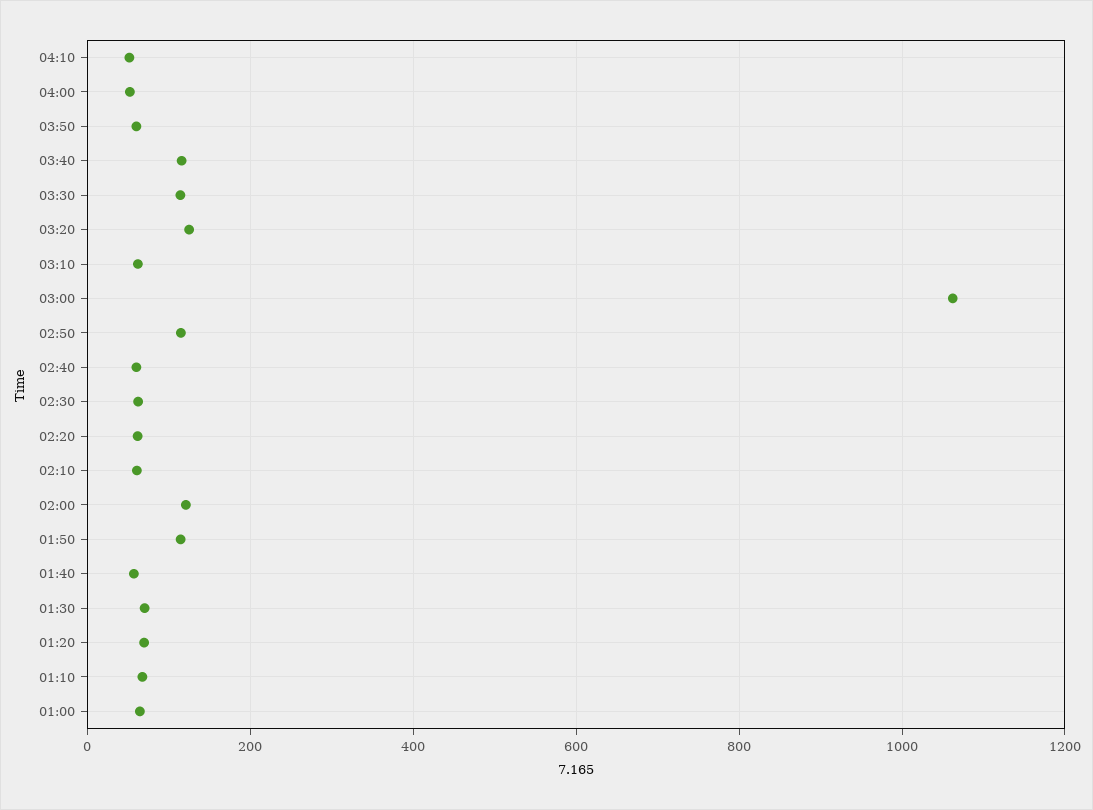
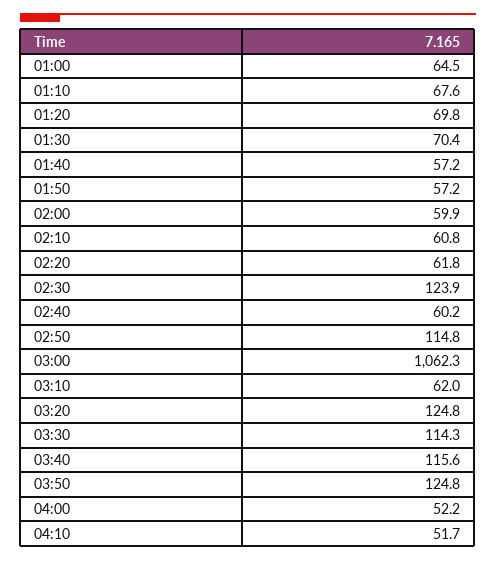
03:50: 60 -> 124.8
02:30: 60 -> 123.9
02:00: 120 -> 59.9
01:50: 120 -> 57.2

